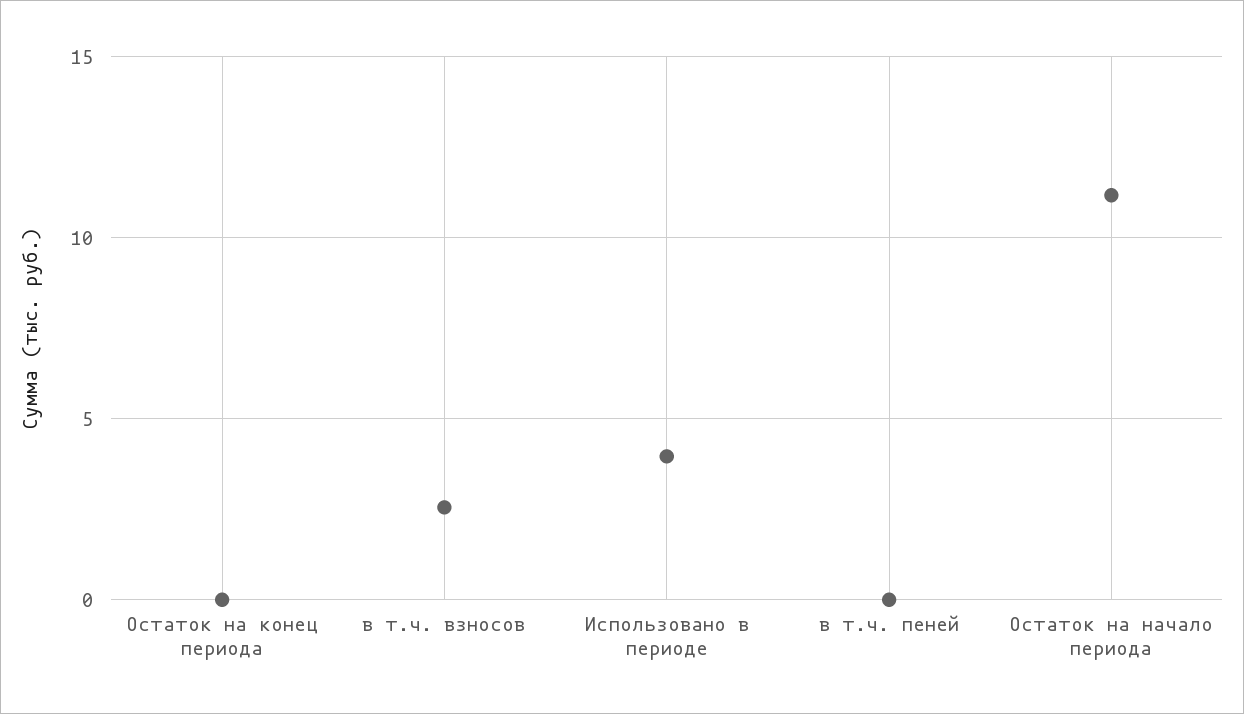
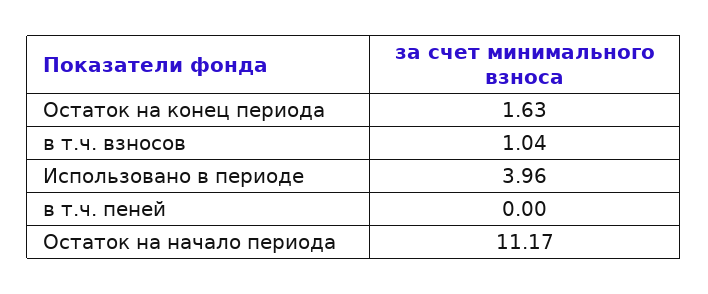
Остаток на конец периода: 0 -> 1.63
в т.ч. взносов: 2.5 -> 1.04

